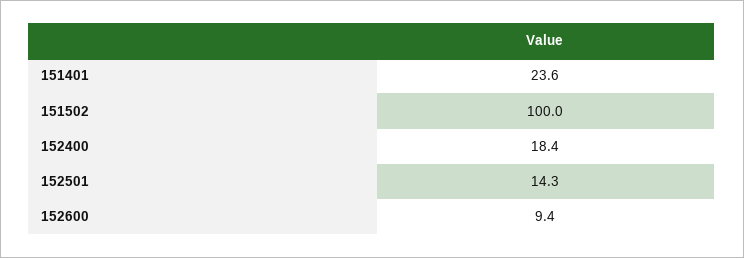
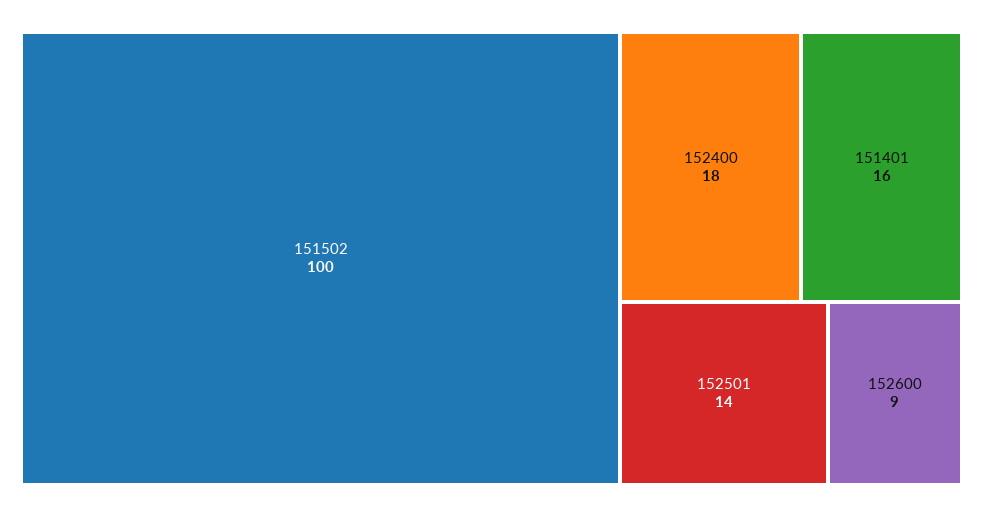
151401: 23.6 -> 16

